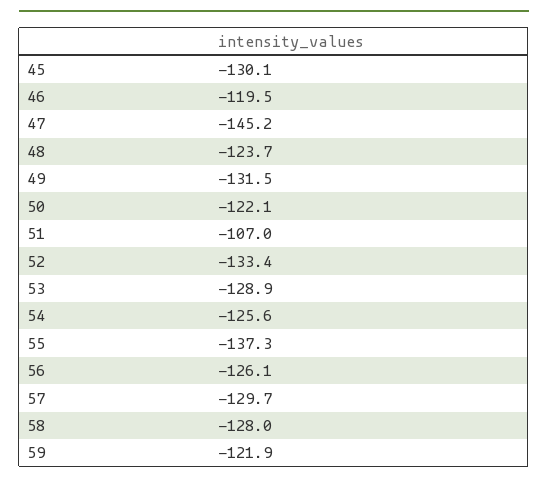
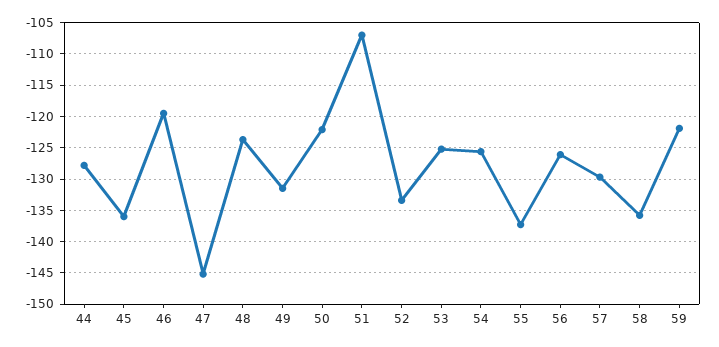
45: -130.1 -> -136
53: -128.9 -> -125
58: -128 -> -136
44: none -> -128

